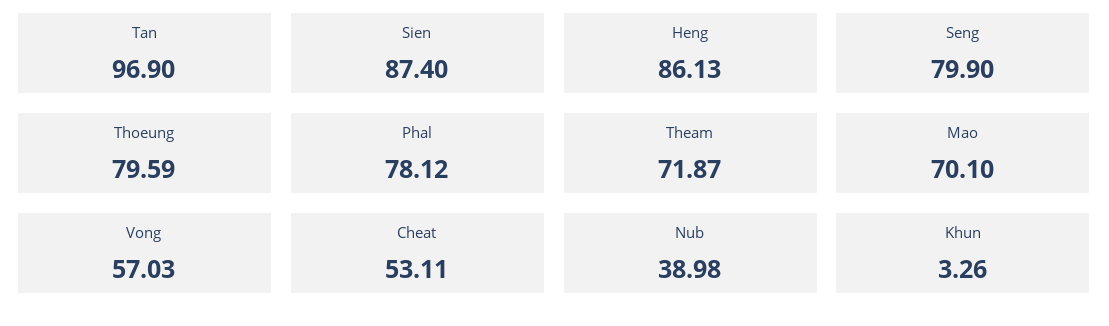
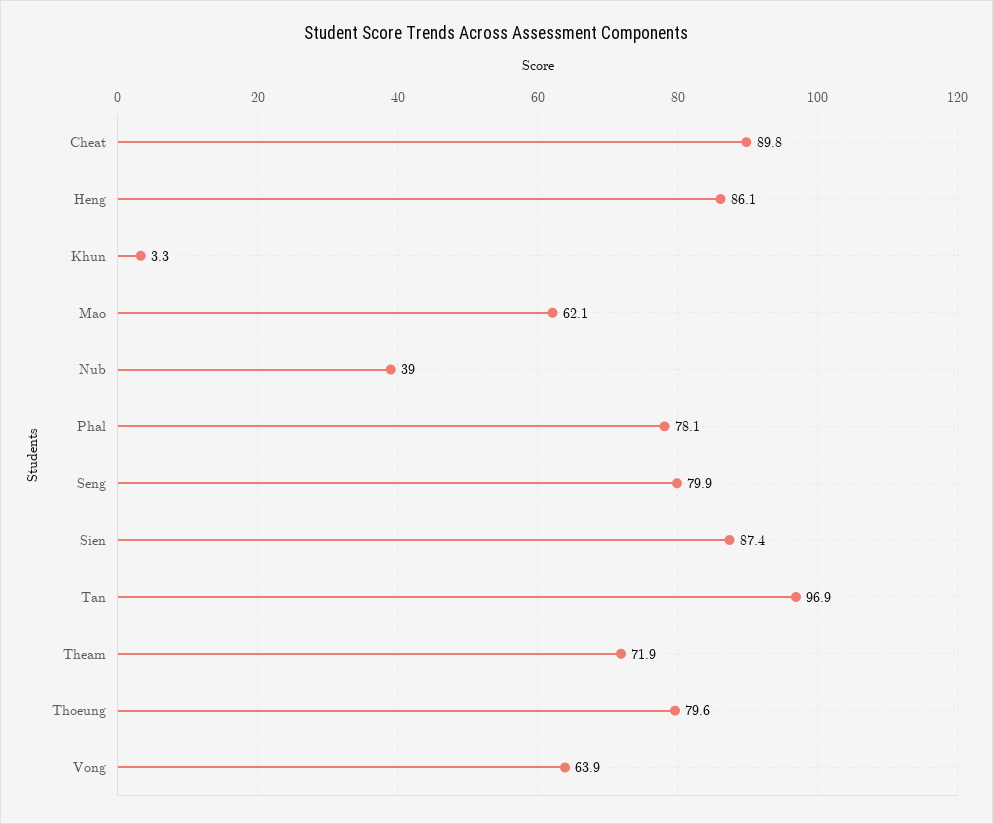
Mao: 70.1 -> 62.1
Vong: 57.03 -> 63.9
Cheat: 53.11 -> 89.8

